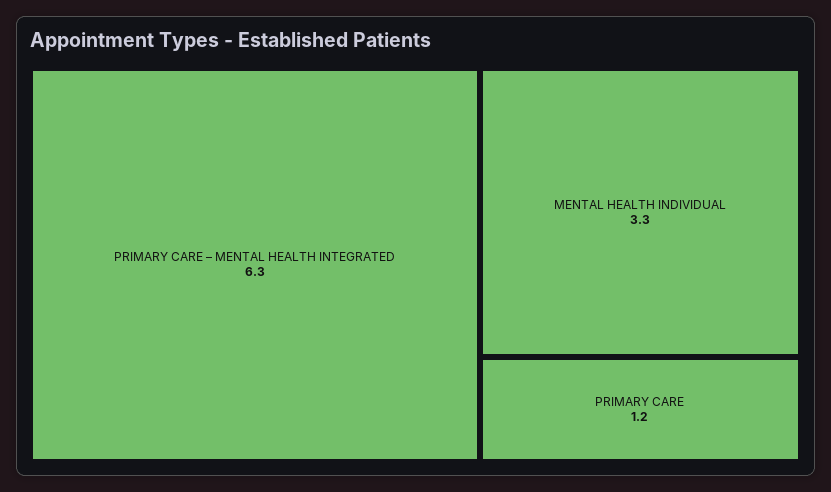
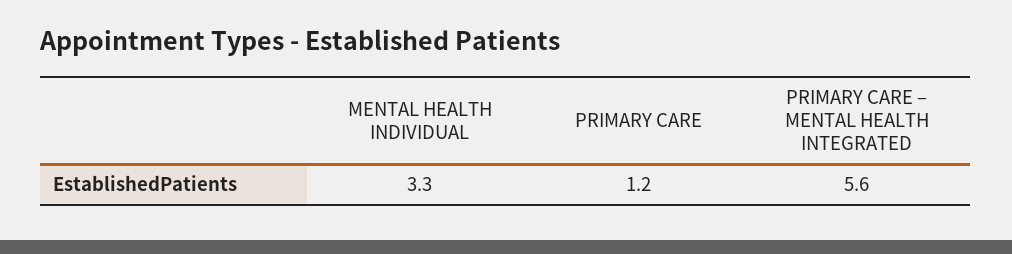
PRIMARY CARE – MENTAL HEALTH INTEGRATED: 6.3 -> 5.6

